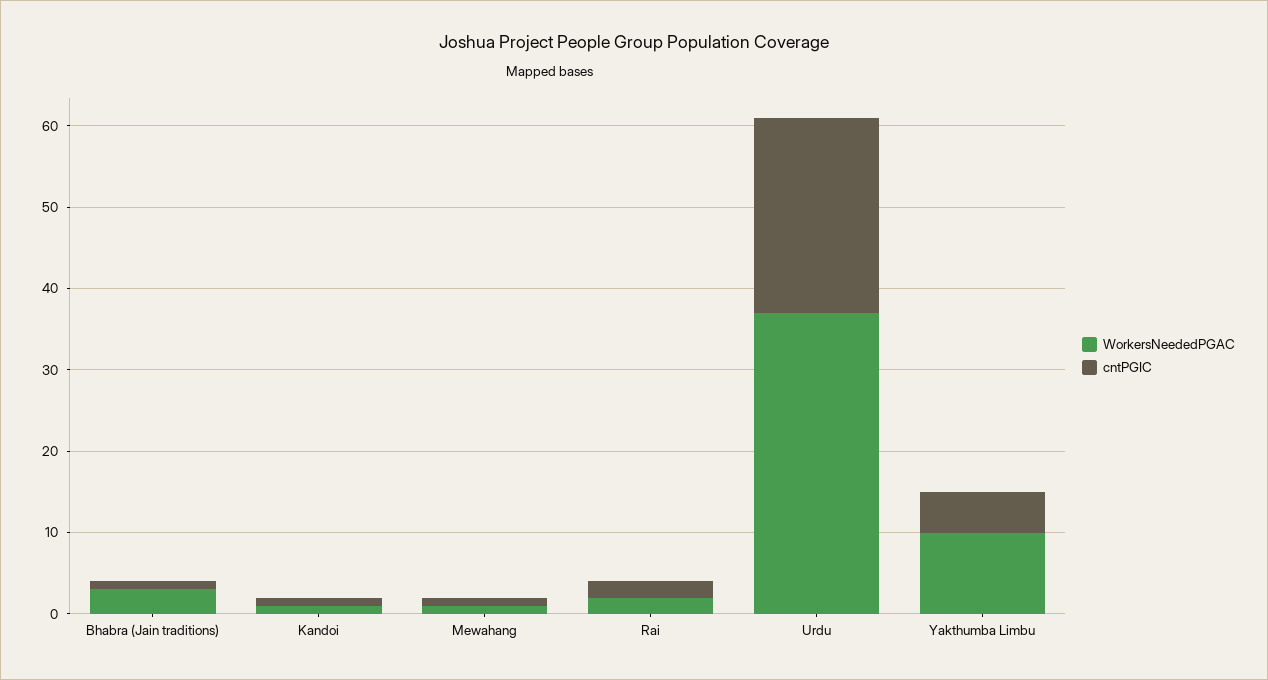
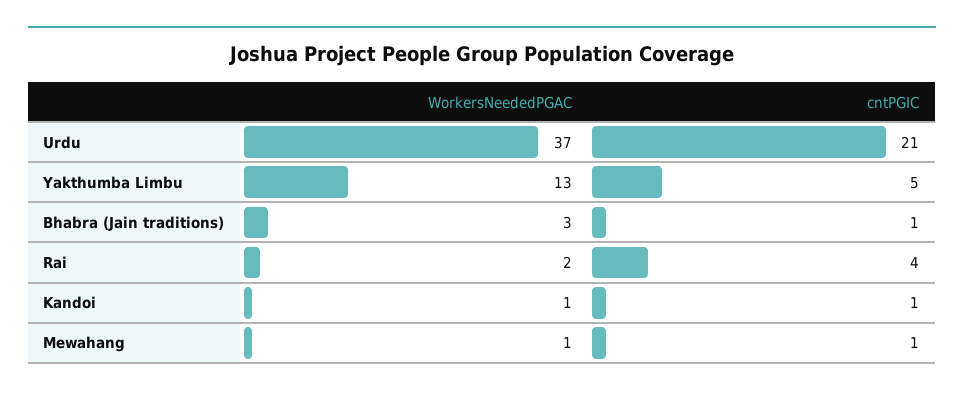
cntPGIC, Rai: 2 -> 4
cntPGIC, Urdu: 24 -> 21
WorkersNeededPGAC, Yakthumba Limbu: 10 -> 13

